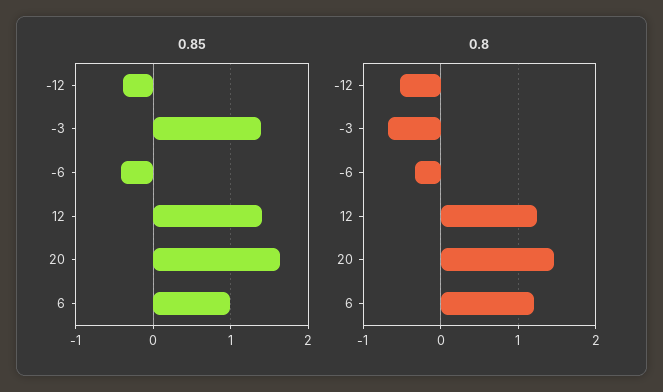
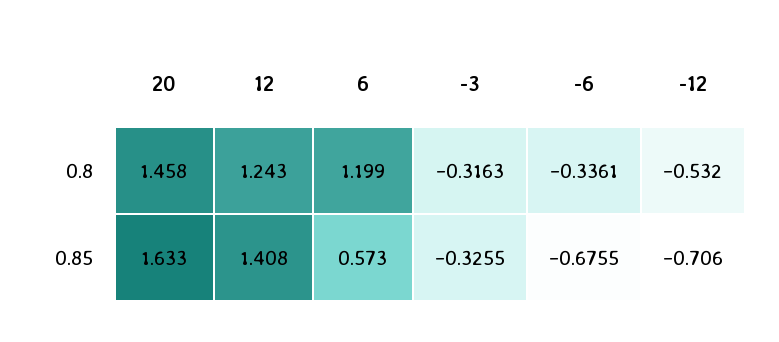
0.85, -12: -0.4 -> -0.706
0.85, -3: 1.4 -> -0.3255
0.85, -6: -0.4 -> -0.6755
0.85, 6: 1 -> 0.573
0.8, -3: -0.7 -> -0.3163

